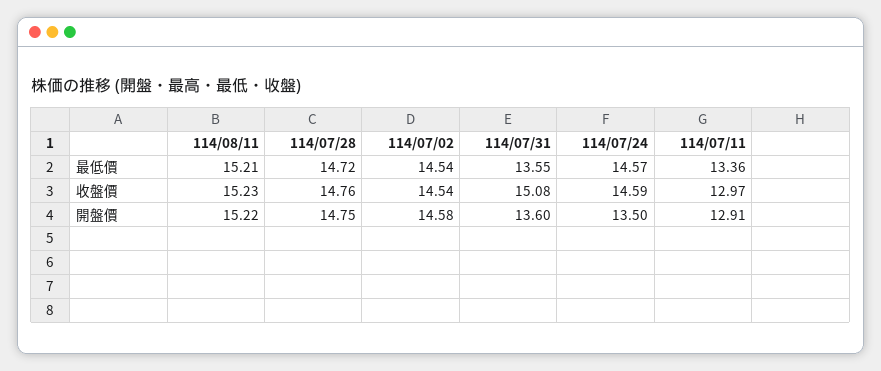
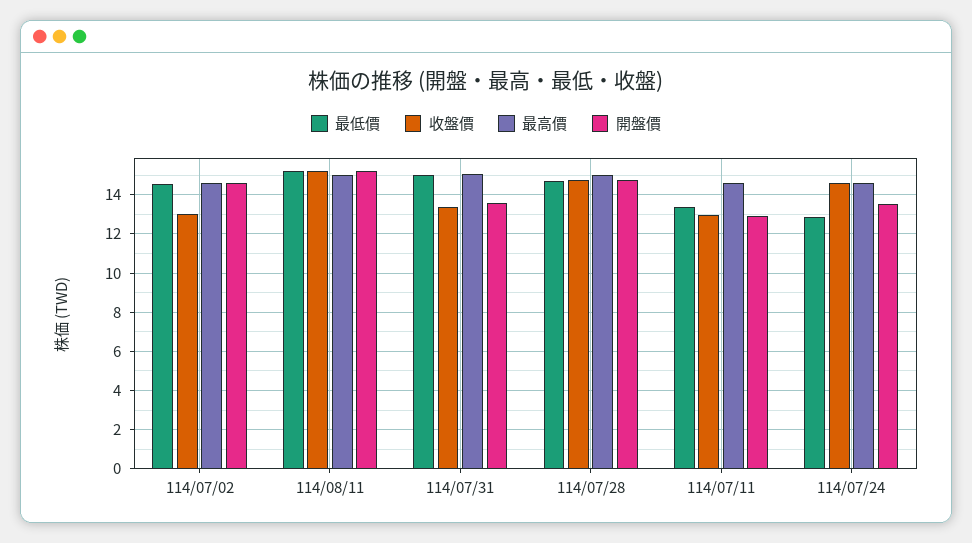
最低價, 114/07/31: 13.55 -> 15
最低價, 114/07/24: 14.57 -> 13
收盤價, 114/07/02: 14.54 -> 13
收盤價, 114/07/31: 15.08 -> 13.5
最高價, 114/07/02: none -> 14.5
最高價, 114/08/11: none -> 15
最高價, 114/07/31: none -> 15
最高價, 114/07/28: none -> 15
最高價, 114/07/11: none -> 14.5
最高價, 114/07/24: none -> 14.5

